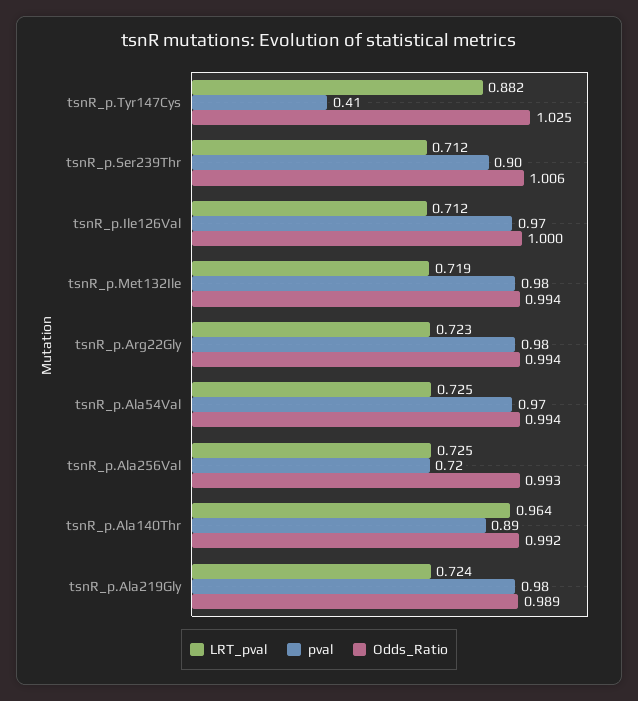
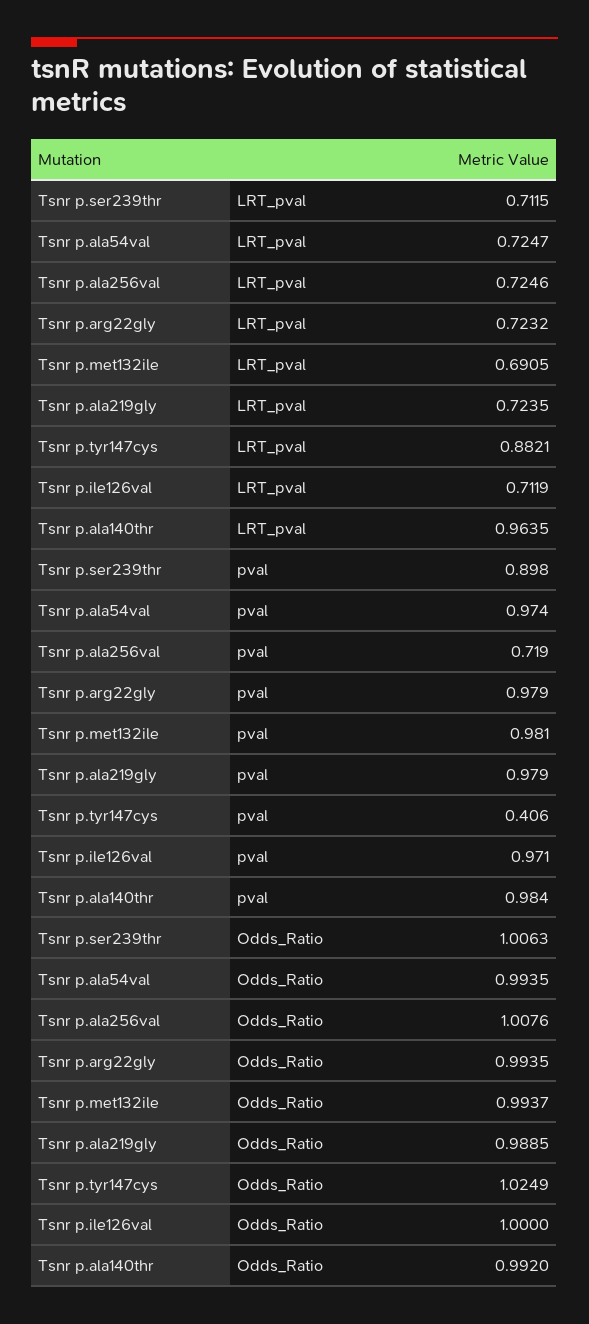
LRT_pval, tsnR_p.Met132Ile: 0.719 -> 0.6905
Odds_Ratio, tsnR_p.Ala256Val: 0.993 -> 1.0076
pval, tsnR_p.Ala140Thr: 0.89 -> 0.984

